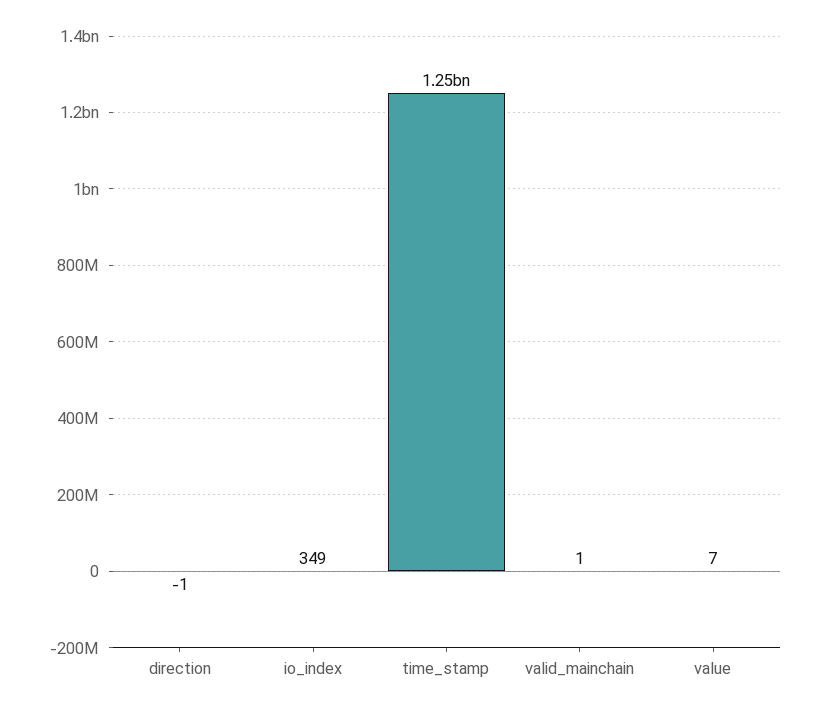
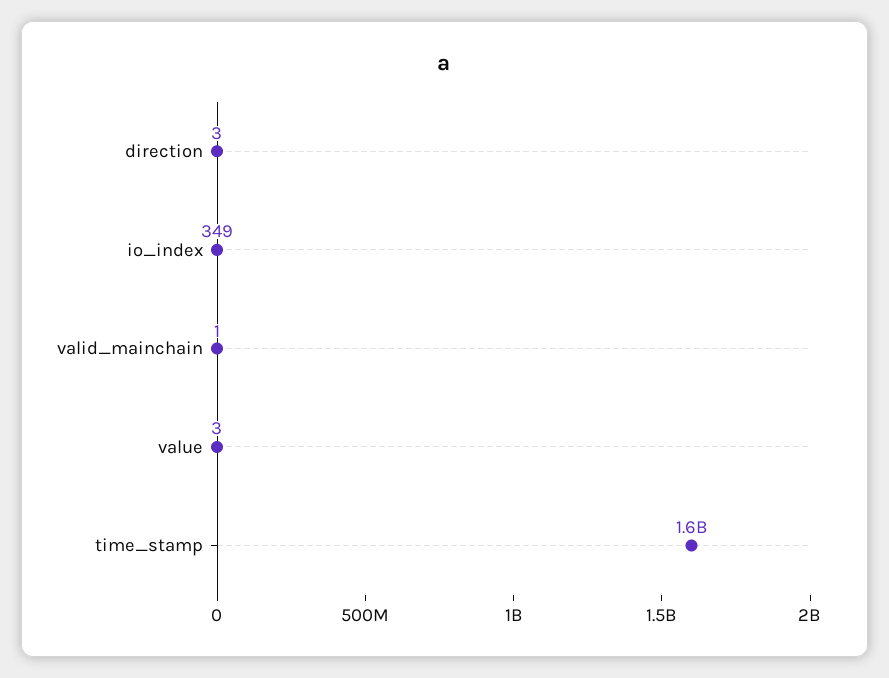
direction: -1 -> 3
time_stamp: 1250000000 -> 1600000000
value: 7 -> 3

